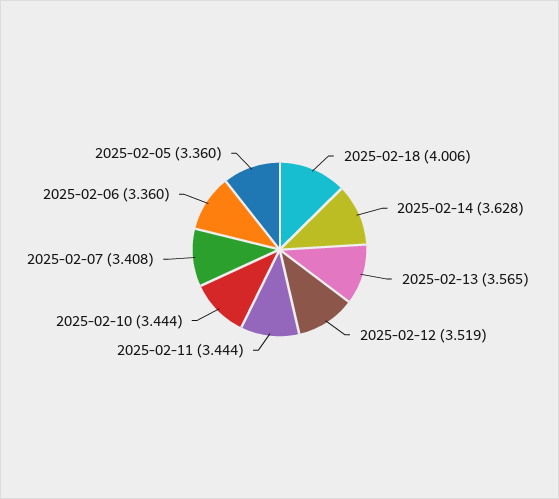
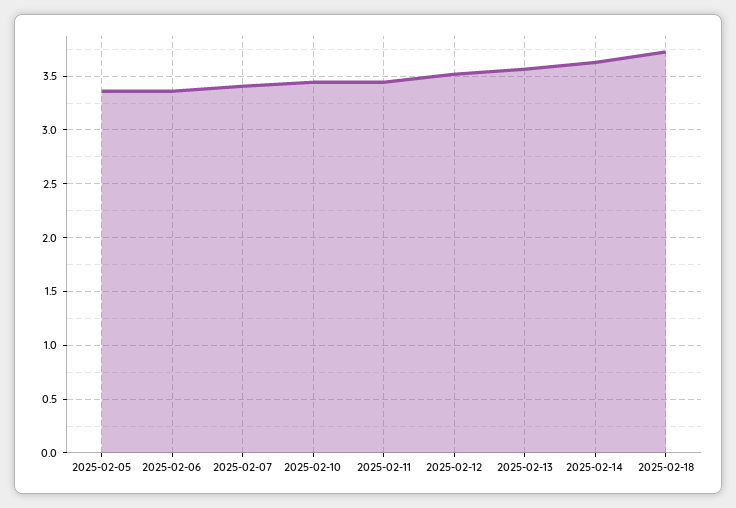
2025-02-18: 4.006 -> 3.7

